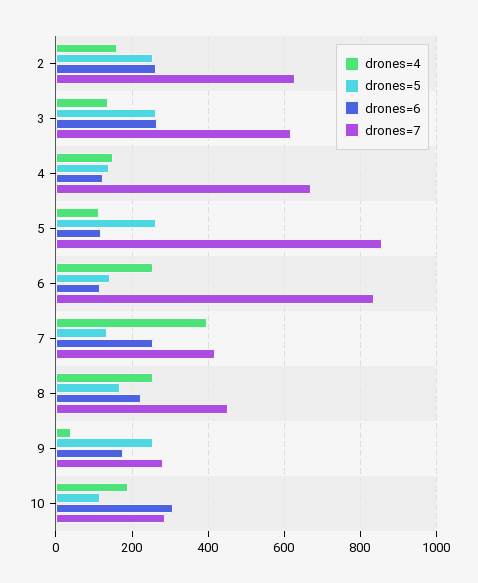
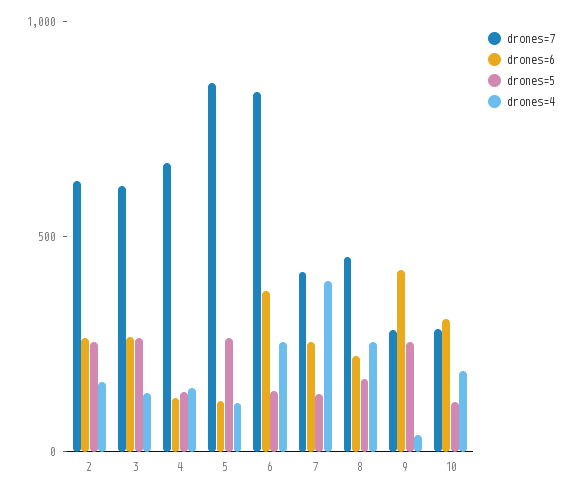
drones=6, 6: 120 -> 400
drones=6, 9: 180 -> 400

